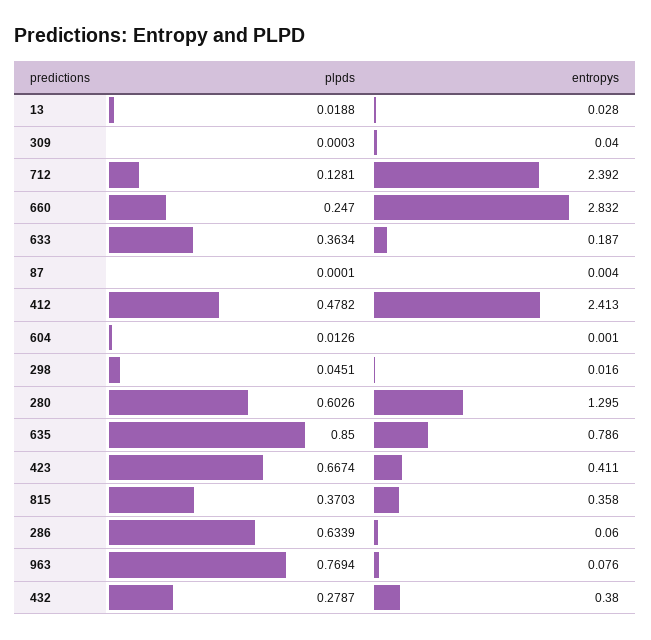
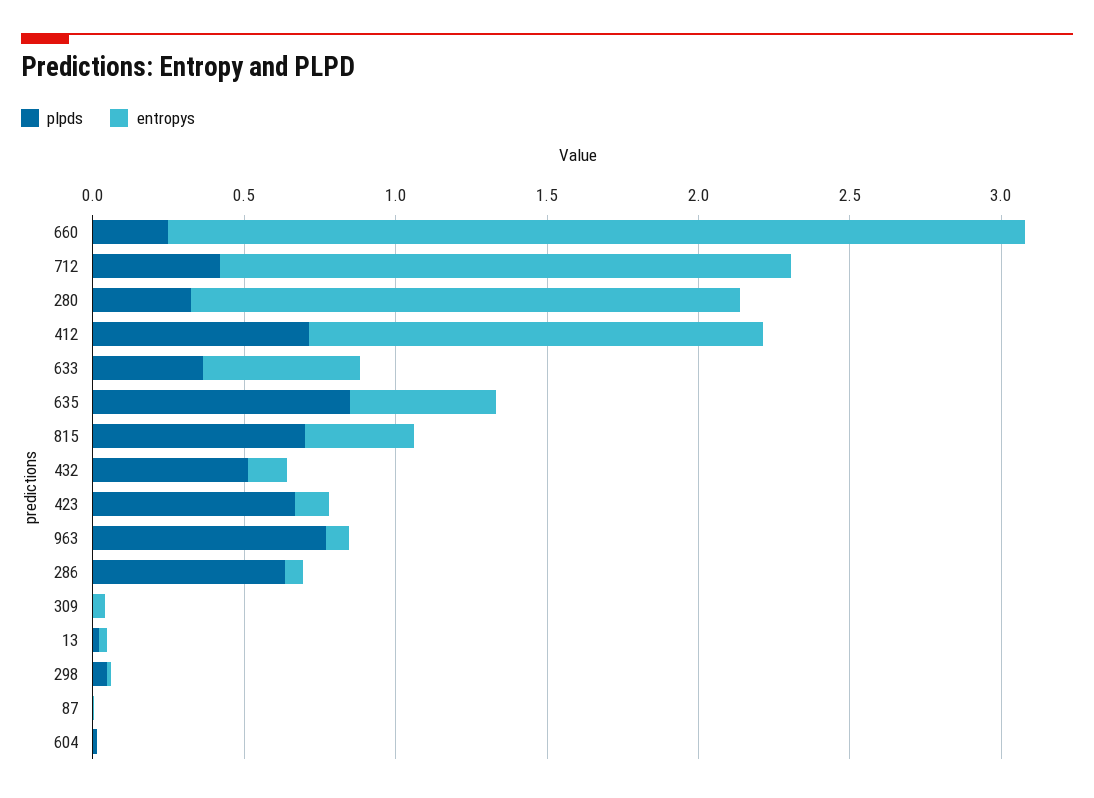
plpds, 712: 0.1281 -> 0.4
entropys, 712: 2.392 -> 1.9
entropys, 633: 0.187 -> 0.5
plpds, 412: 0.4782 -> 0.7
entropys, 412: 2.413 -> 1.5
plpds, 280: 0.6026 -> 0.3
entropys, 280: 1.295 -> 1.8
entropys, 635: 0.786 -> 0.5
entropys, 423: 0.411 -> 0.1
plpds, 815: 0.3703 -> 0.7
plpds, 432: 0.2787 -> 0.5
entropys, 432: 0.38 -> 0.1

